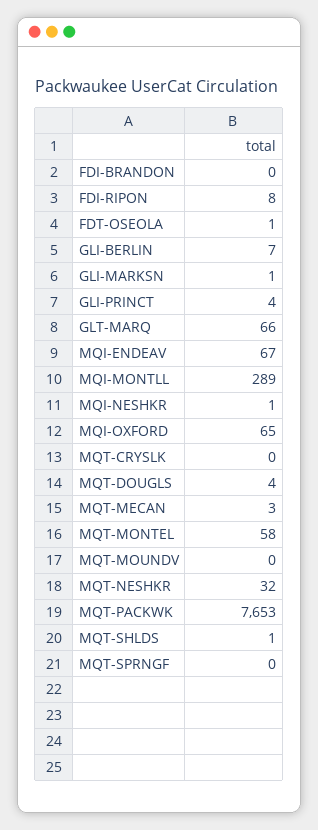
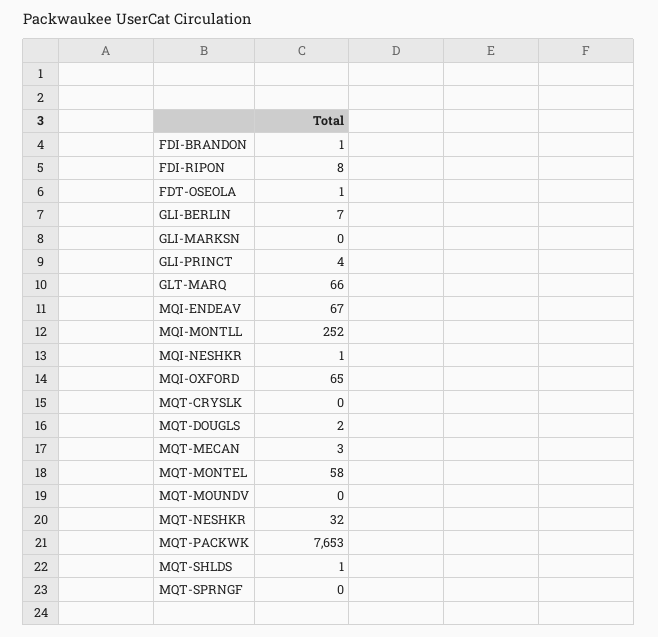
FDI-BRANDON: 0 -> 1
GLI-MARKSN: 1 -> 0
MQI-MONTLL: 289 -> 252
MQT-DOUGLS: 4 -> 2

